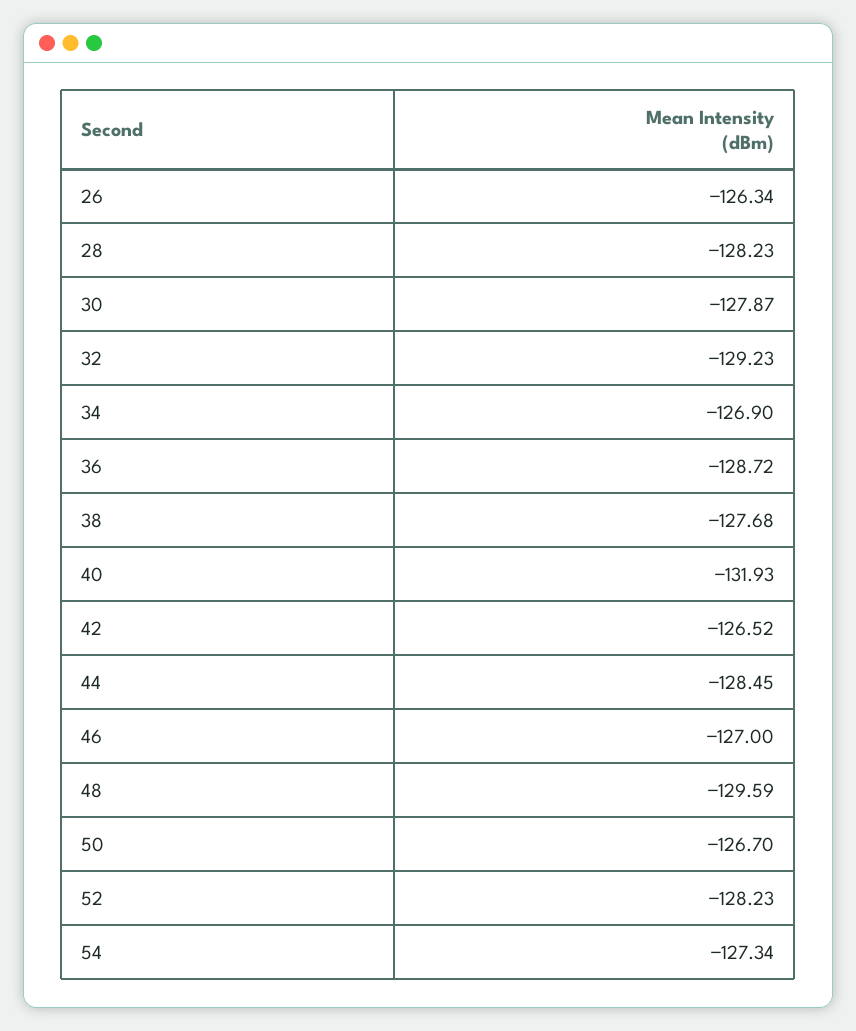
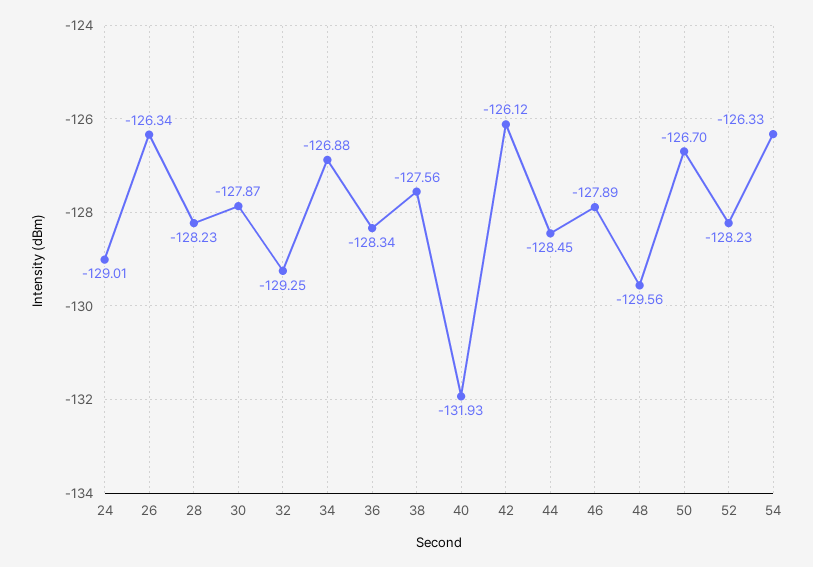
32: -129.23 -> -129.25
34: -126.9 -> -126.88
36: -128.72 -> -128.34
38: -127.68 -> -127.56
42: -126.52 -> -126.12
46: -127 -> -127.89
48: -129.59 -> -129.56
54: -127.34 -> -126.33
24: none -> -129.01

